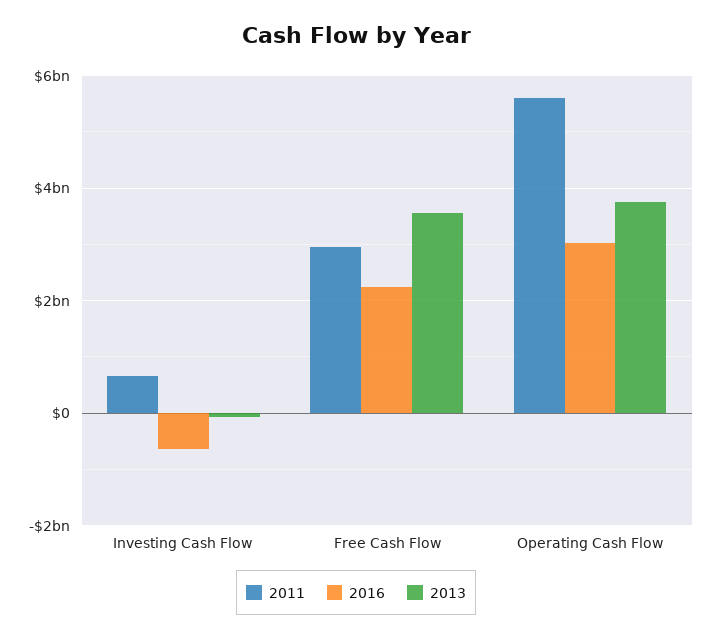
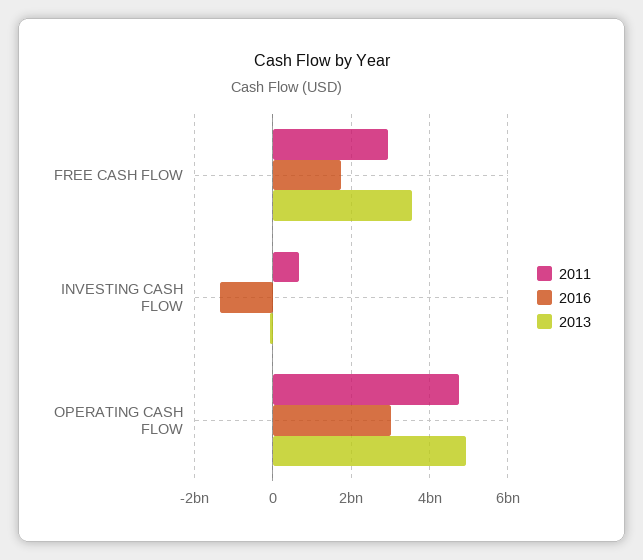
2016, Investing Cash Flow: -600000000 -> -1400000000
2016, Free Cash Flow: 2200000000 -> 1800000000
2011, Operating Cash Flow: 5600000000 -> 4800000000
2013, Operating Cash Flow: 3800000000 -> 5000000000

